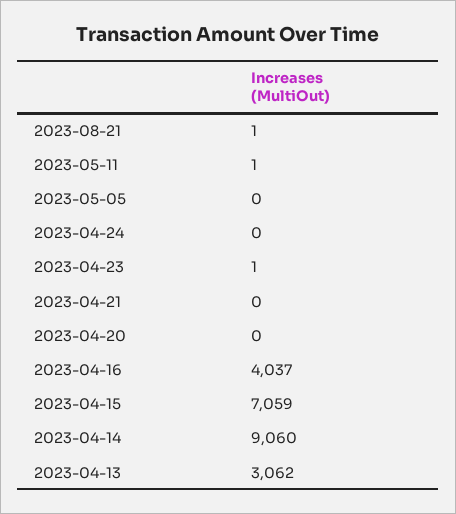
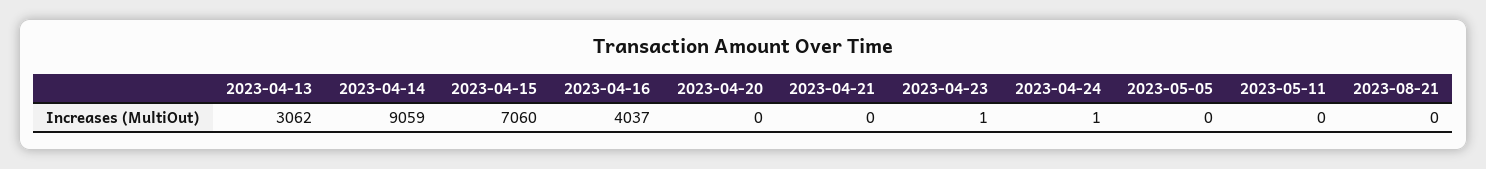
2023-08-21: 1 -> 0
2023-05-11: 1 -> 0
2023-04-24: 0 -> 1
2023-04-15: 7059 -> 7060
2023-04-14: 9060 -> 9059

